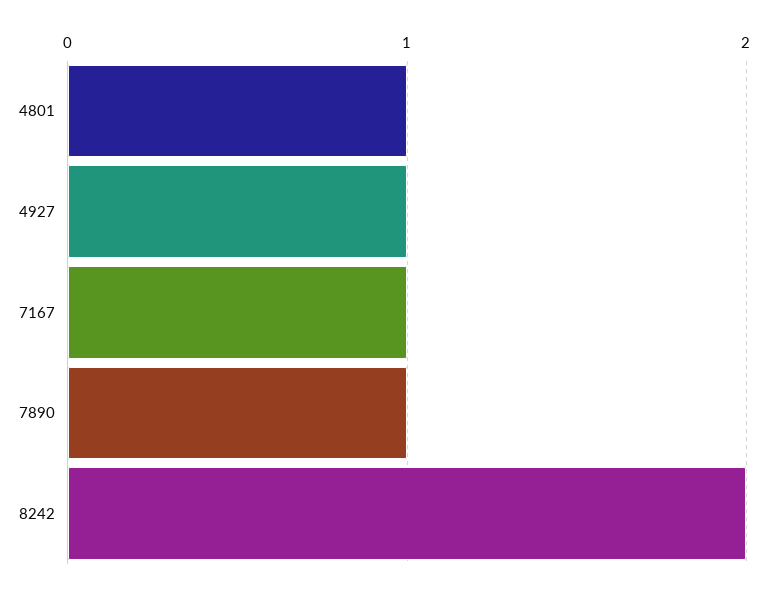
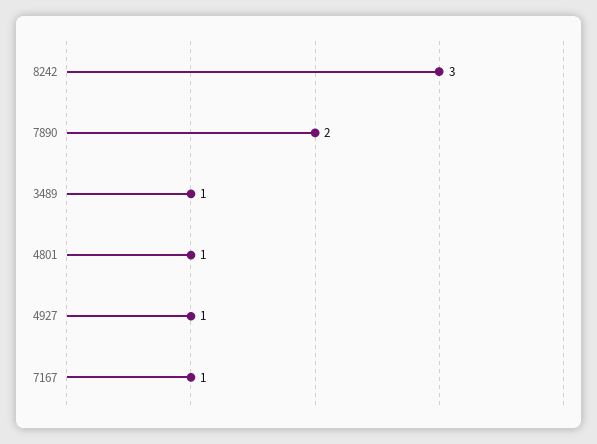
7890: 1 -> 2
8242: 2 -> 3
3489: none -> 1

